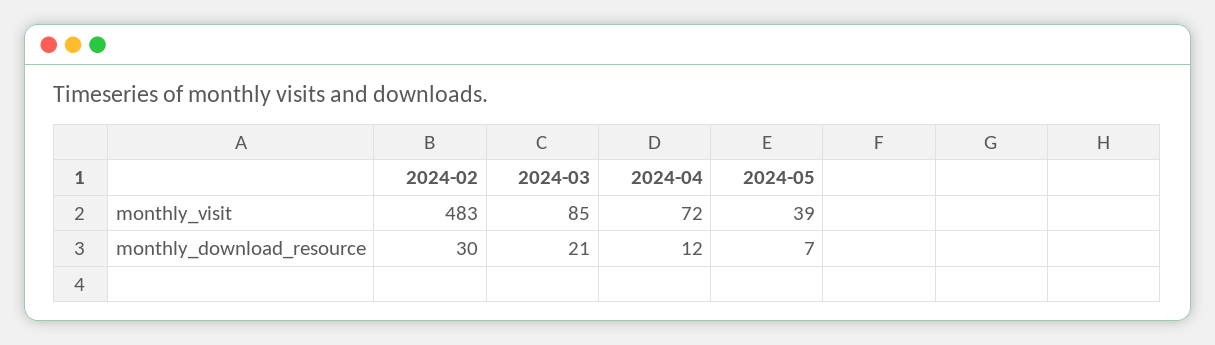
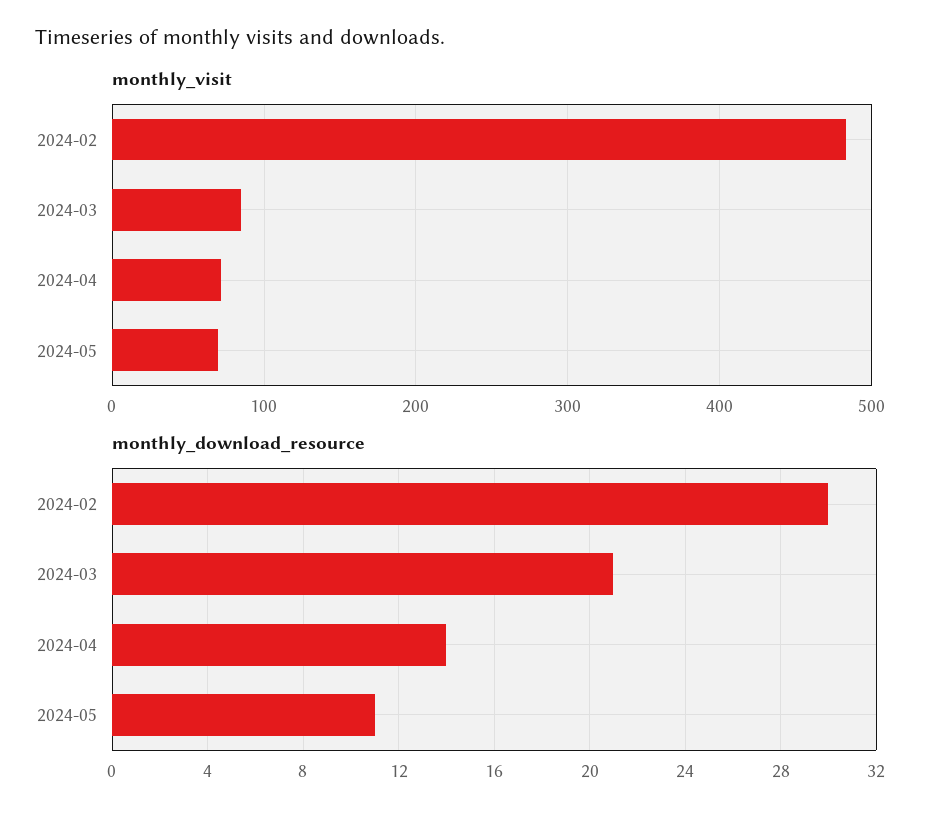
monthly_visit, 2024-05: 39 -> 70
monthly_download_resource, 2024-04: 12 -> 14
monthly_download_resource, 2024-05: 7 -> 11

